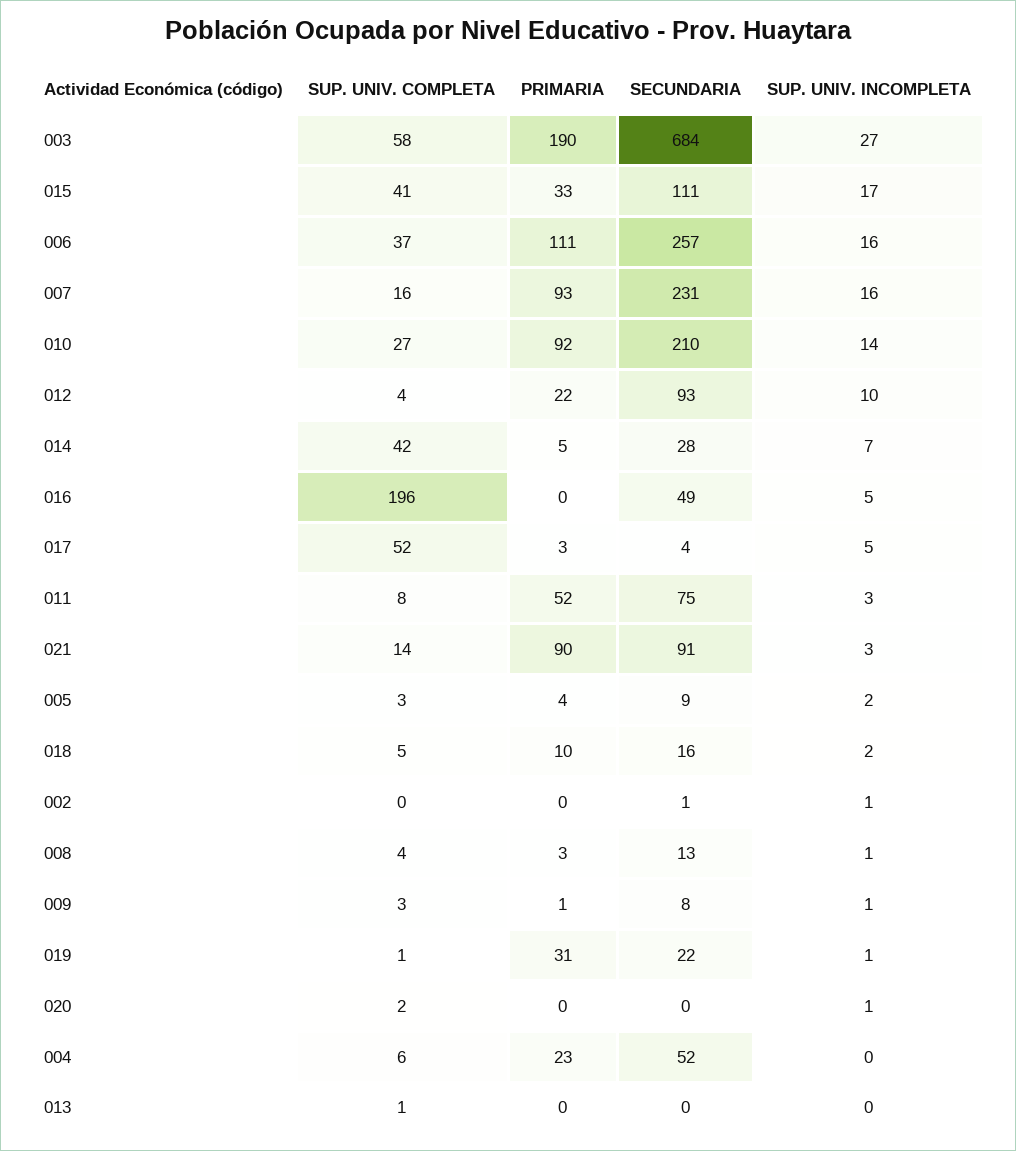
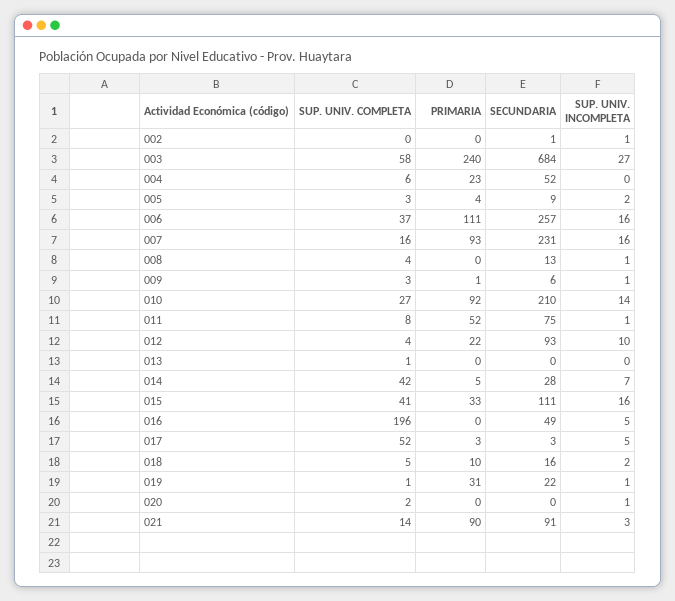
PRIMARIA, 003: 190 -> 240
SUP. UNIV. INCOMPLETA, 015: 17 -> 16
SECUNDARIA, 017: 4 -> 3
SUP. UNIV. INCOMPLETA, 011: 3 -> 1
PRIMARIA, 008: 3 -> 0
SECUNDARIA, 009: 8 -> 6

